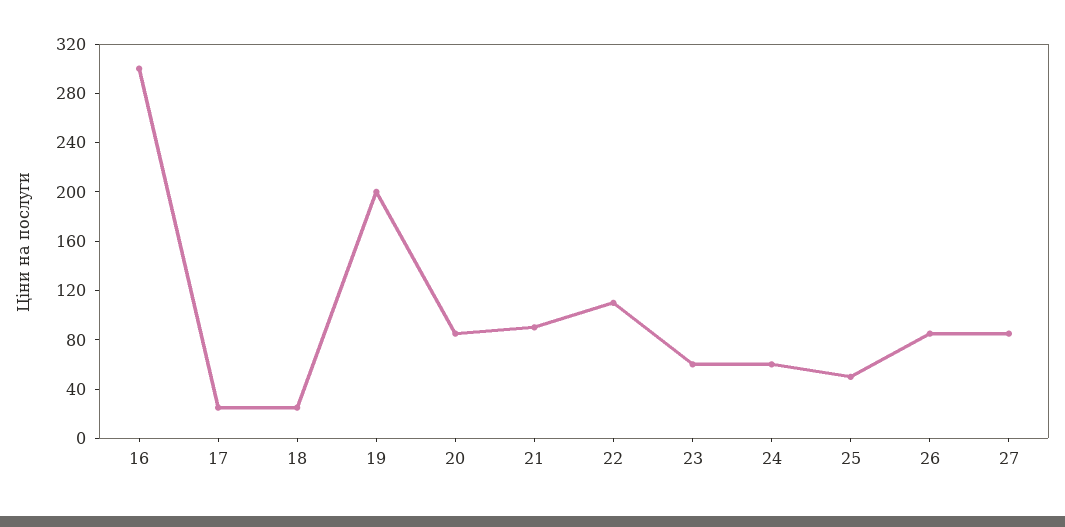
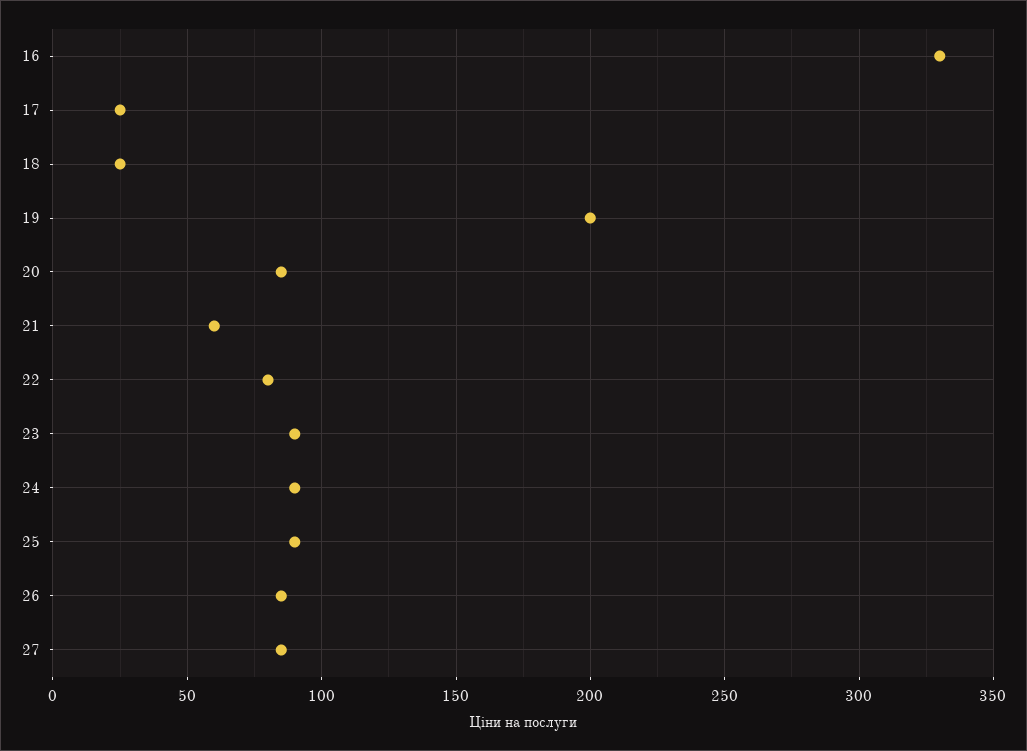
16: 300 -> 330
21: 90 -> 60
22: 110 -> 80
23: 60 -> 90
24: 60 -> 90
25: 50 -> 90

